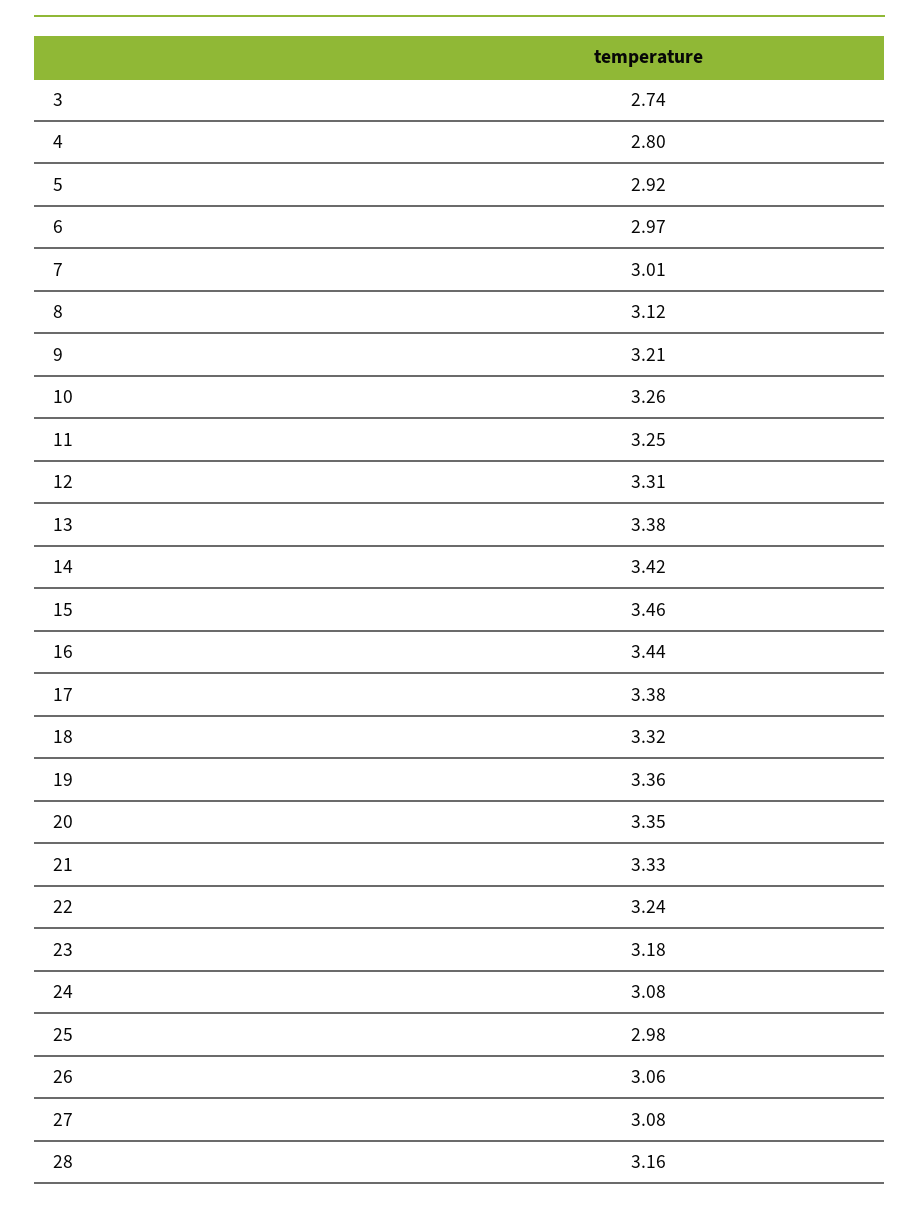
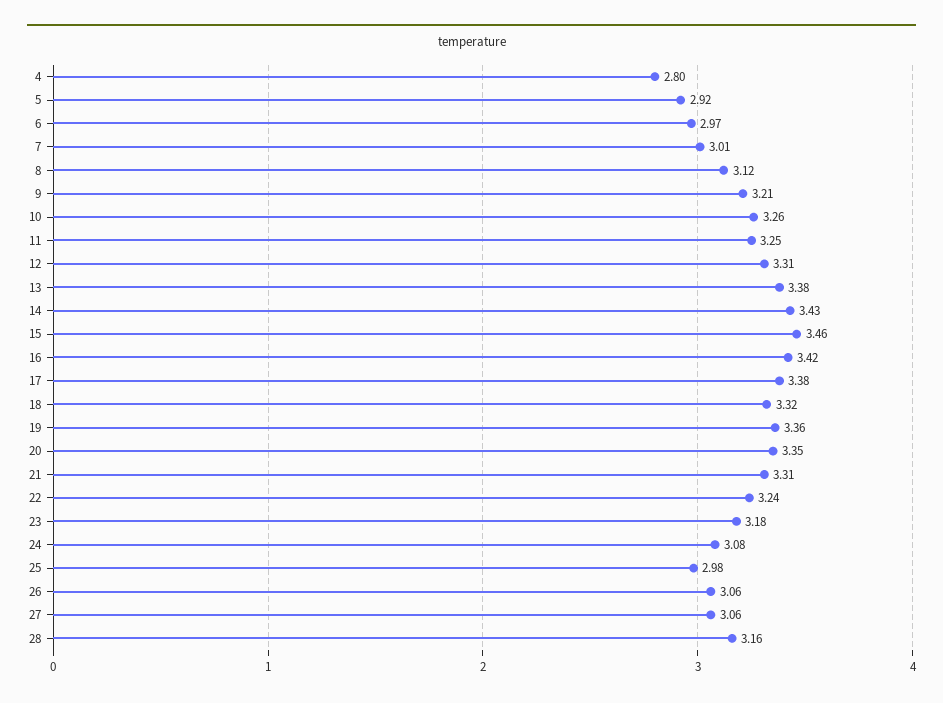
3: 2.74 -> none
14: 3.42 -> 3.43
16: 3.44 -> 3.42
21: 3.33 -> 3.31
27: 3.08 -> 3.06

